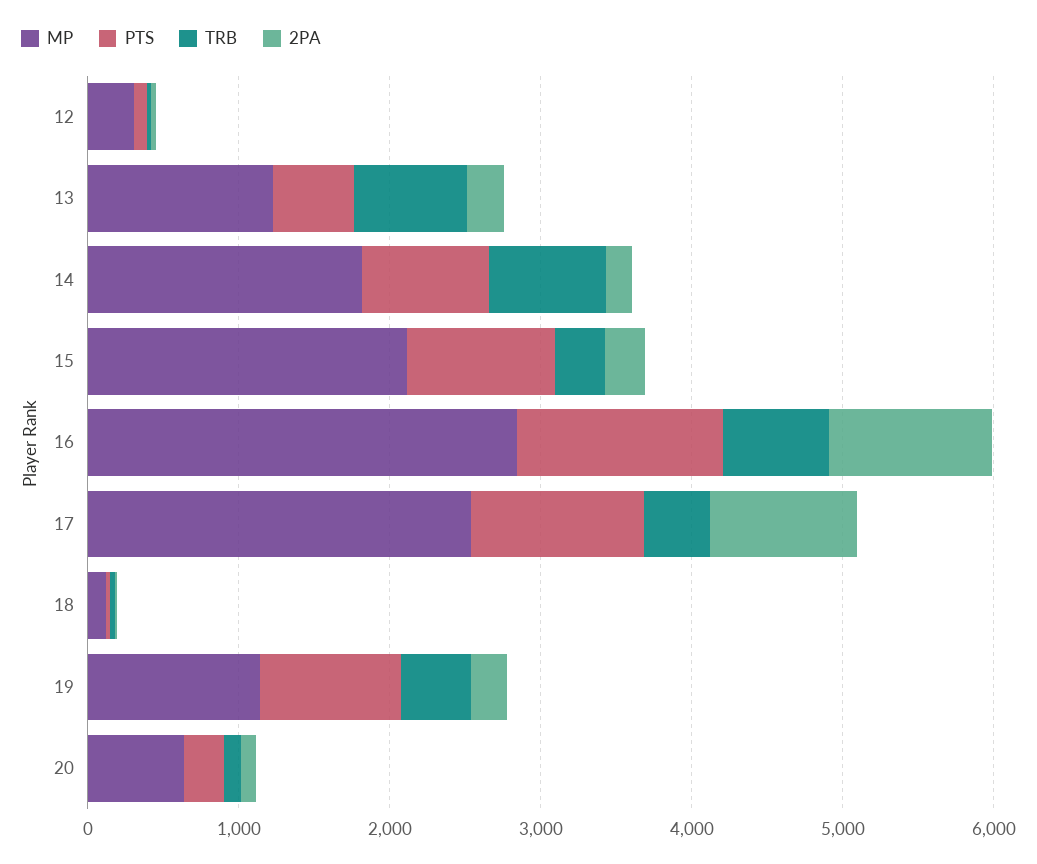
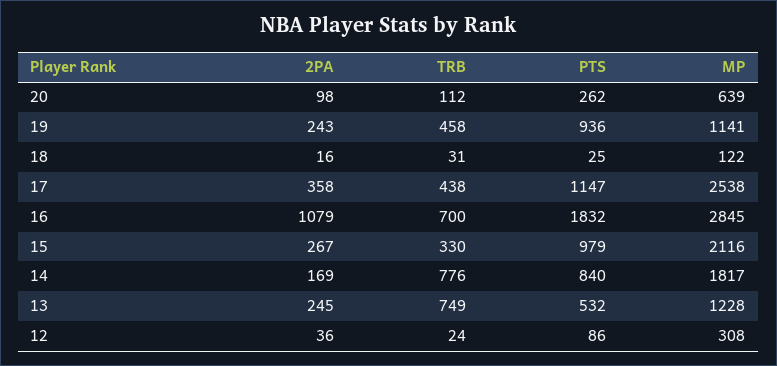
PTS, 16: 1400 -> 1832
2PA, 17: 1000 -> 358

